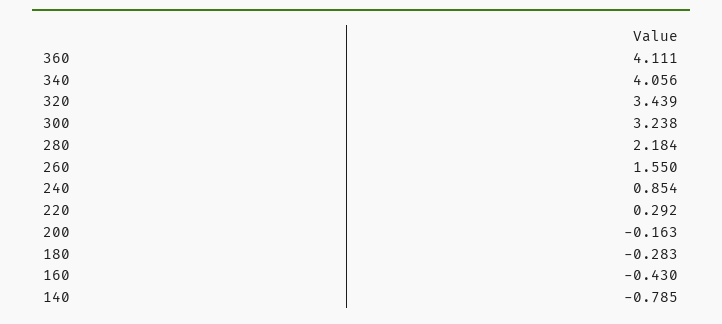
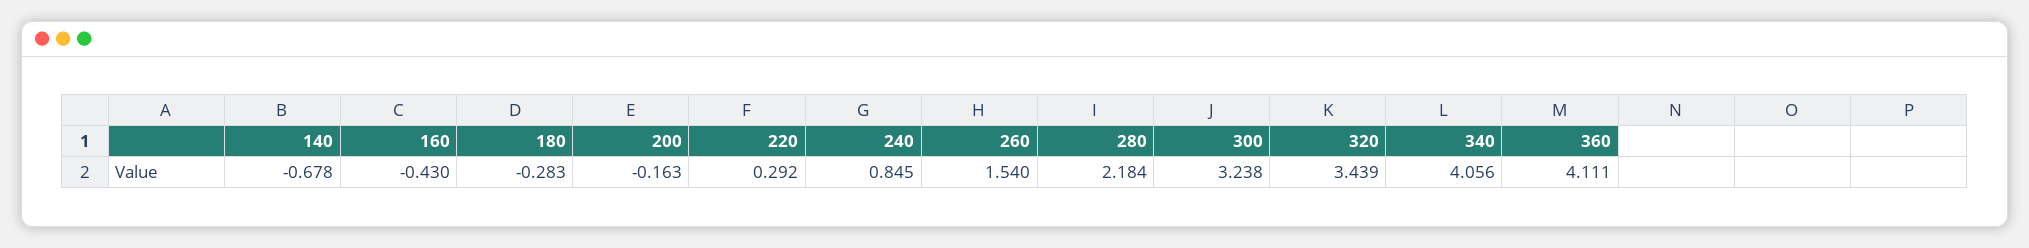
260: 1.55 -> 1.54
240: 0.854 -> 0.845
140: -0.785 -> -0.678

